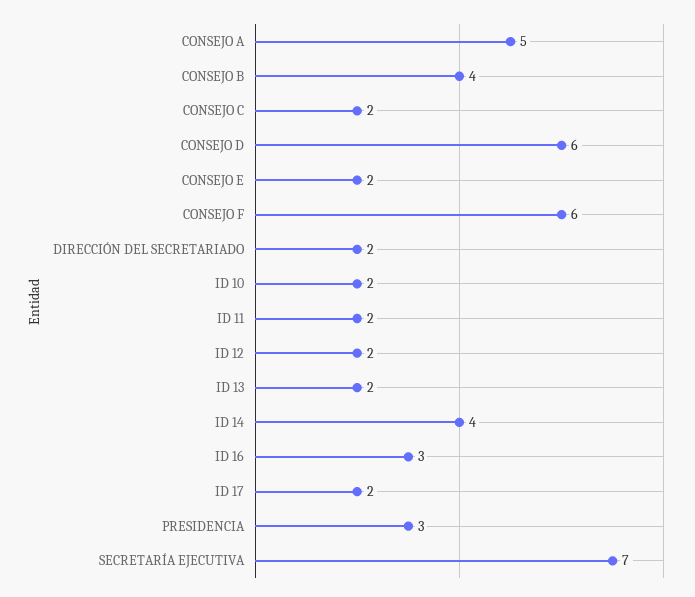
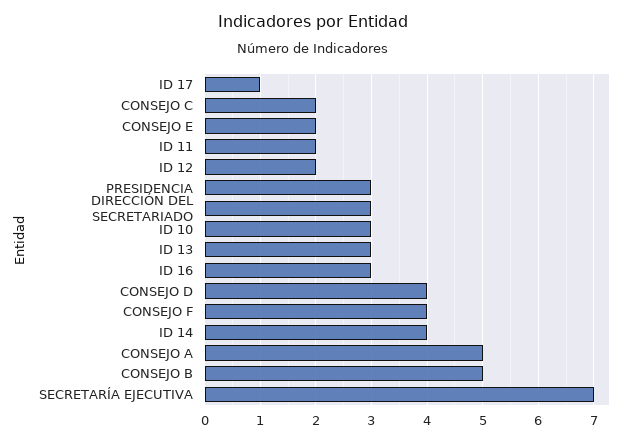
CONSEJO B: 4 -> 5
CONSEJO D: 6 -> 4
CONSEJO F: 6 -> 4
DIRECCIÓN DEL SECRETARIADO: 2 -> 3
ID 10: 2 -> 3
ID 13: 2 -> 3
ID 17: 2 -> 1

